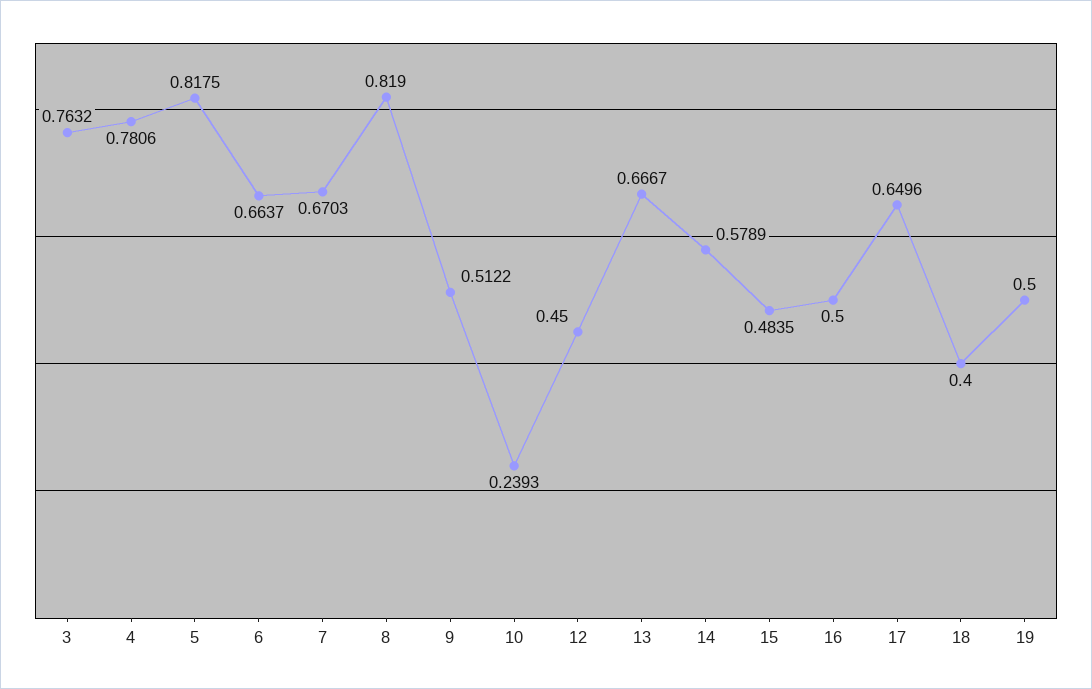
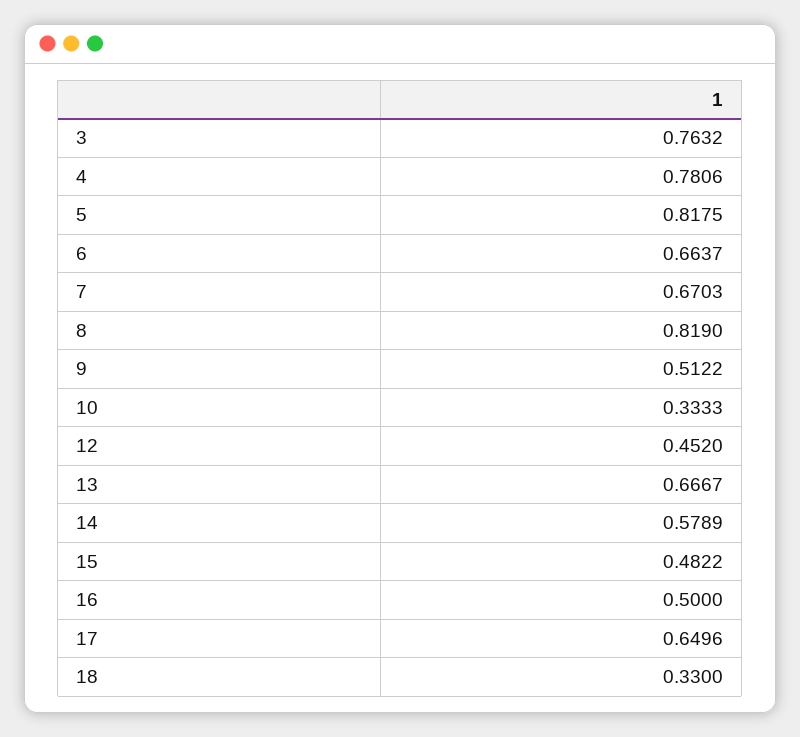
10: 0.2393 -> 0.3333
12: 0.45 -> 0.452
15: 0.4835 -> 0.4822
18: 0.4 -> 0.33
19: 0.5 -> none

